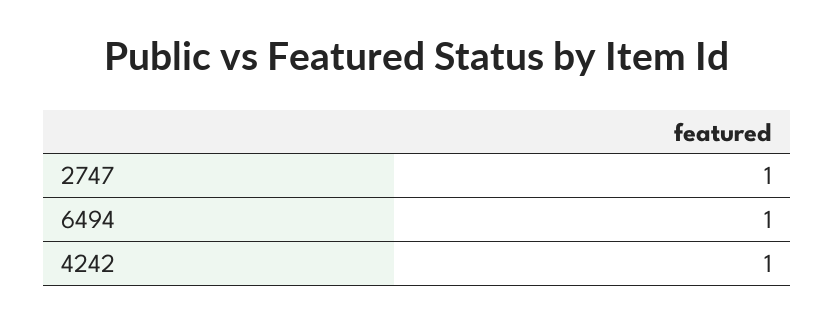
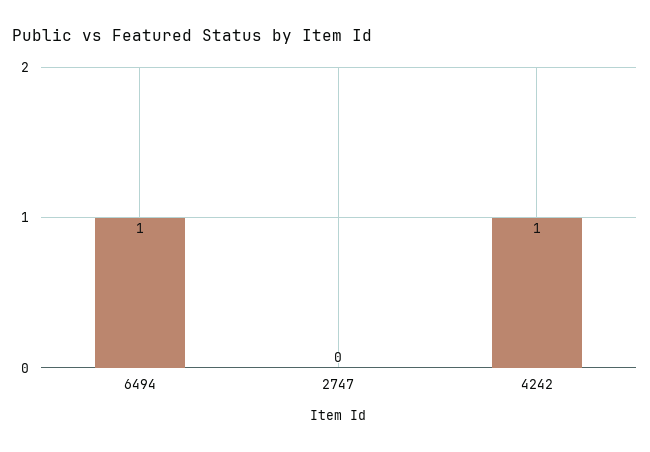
2747: 1 -> 0

